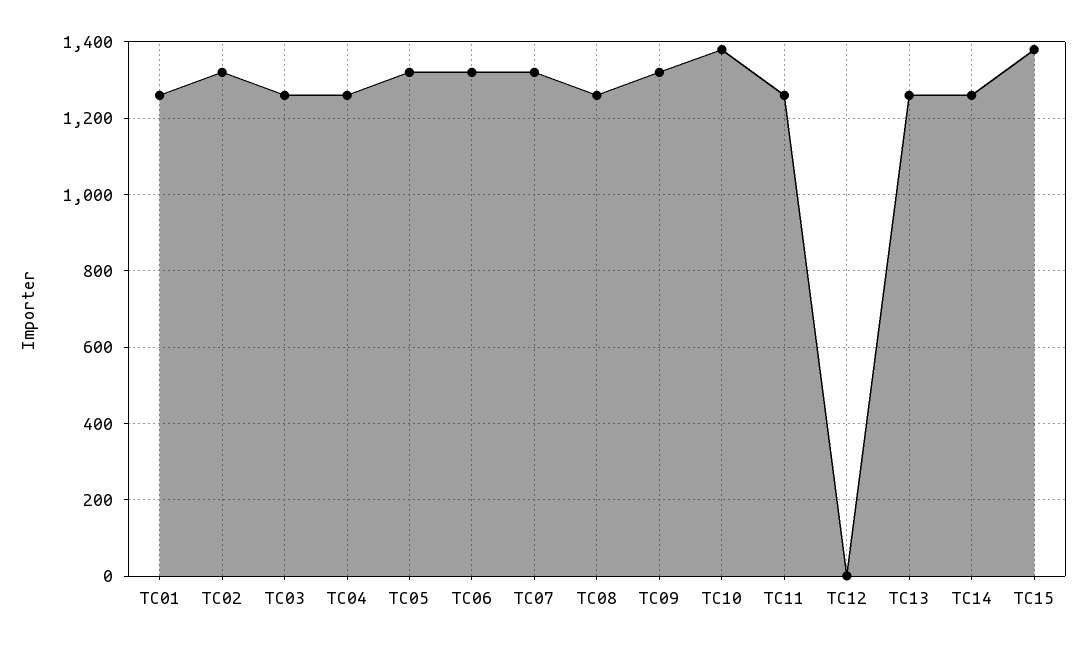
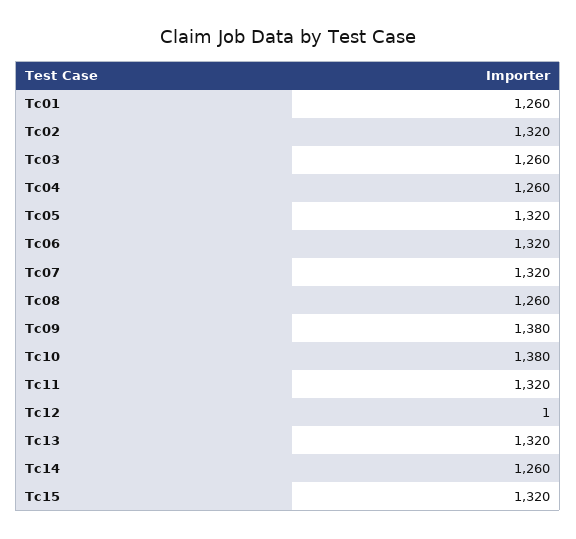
TC09: 1320 -> 1380
TC11: 1260 -> 1320
TC13: 1260 -> 1320
TC15: 1380 -> 1320

